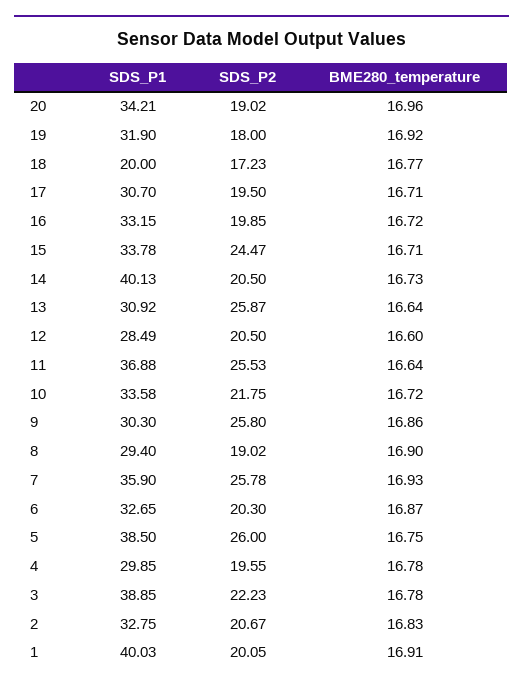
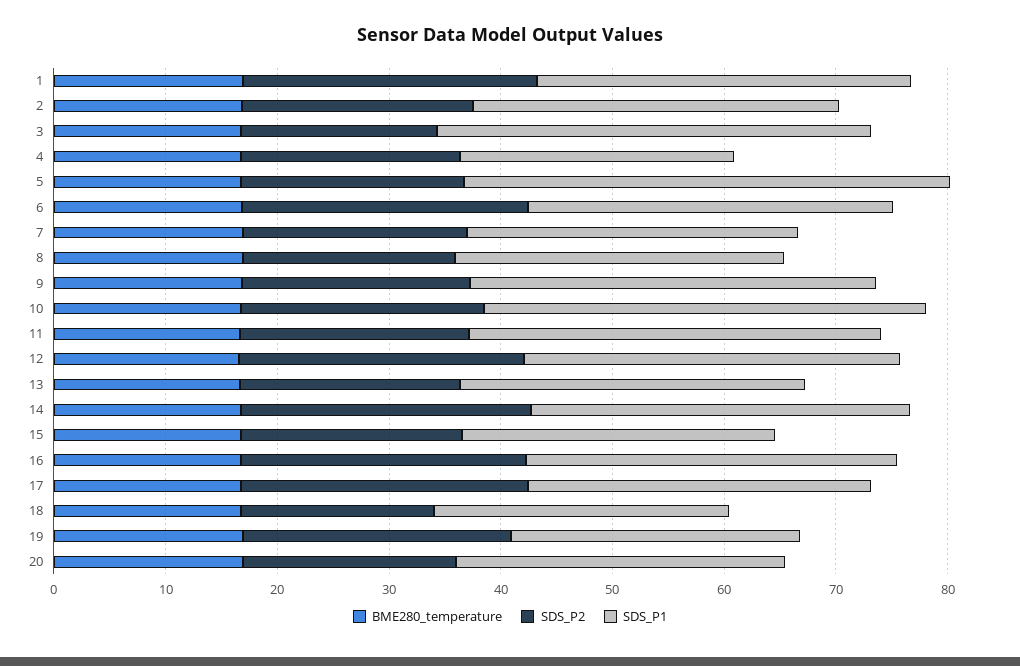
SDS_P1, 20: 34.21 -> 30
SDS_P1, 19: 31.9 -> 26
SDS_P2, 19: 18 -> 24
SDS_P1, 18: 20 -> 26
SDS_P2, 17: 19.5 -> 26
SDS_P2, 16: 19.85 -> 26
SDS_P1, 15: 33.78 -> 28
SDS_P2, 15: 24.47 -> 20
SDS_P1, 14: 40.13 -> 34
SDS_P2, 14: 20.5 -> 26
SDS_P2, 13: 25.87 -> 20
SDS_P1, 12: 28.49 -> 34
SDS_P2, 12: 20.5 -> 26
SDS_P2, 11: 25.53 -> 20
SDS_P1, 10: 33.58 -> 40
SDS_P1, 9: 30.3 -> 36
SDS_P2, 9: 25.8 -> 20
SDS_P1, 7: 35.9 -> 30
SDS_P2, 7: 25.78 -> 20
SDS_P2, 6: 20.3 -> 26
SDS_P1, 5: 38.5 -> 44
SDS_P2, 5: 26 -> 20
SDS_P1, 4: 29.85 -> 24
SDS_P2, 3: 22.23 -> 18
SDS_P1, 1: 40.03 -> 34
SDS_P2, 1: 20.05 -> 26

